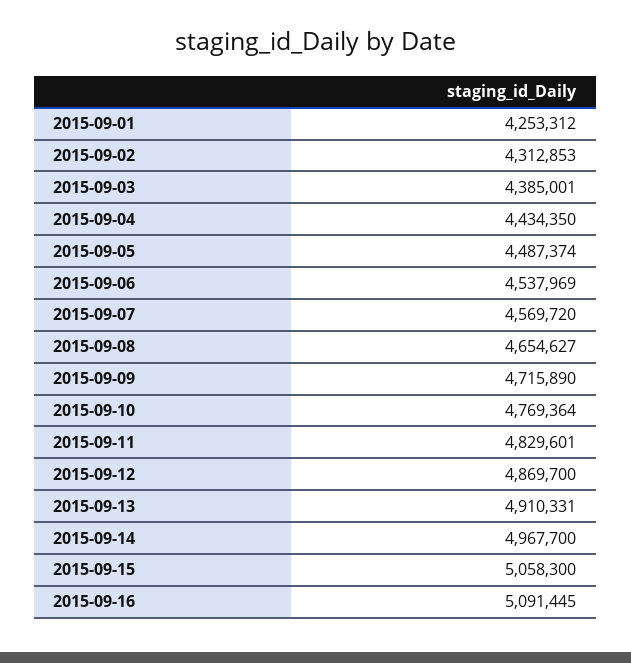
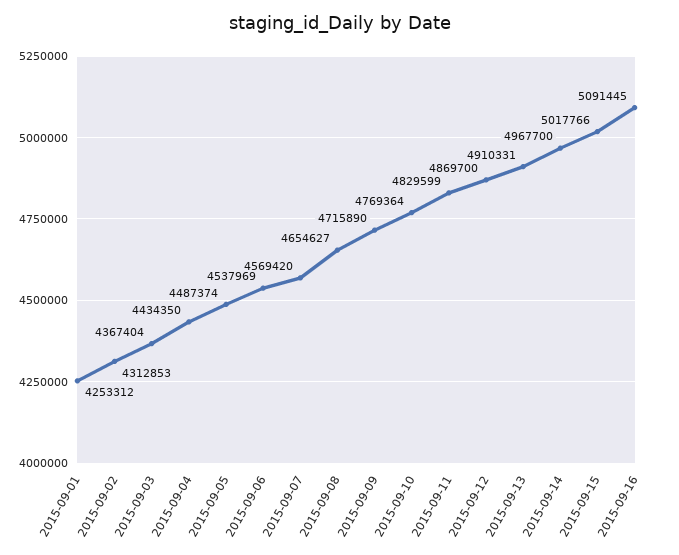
2015-09-03: 4385001 -> 4367404
2015-09-07: 4569720 -> 4569420
2015-09-11: 4829601 -> 4829599
2015-09-15: 5058300 -> 5017766

